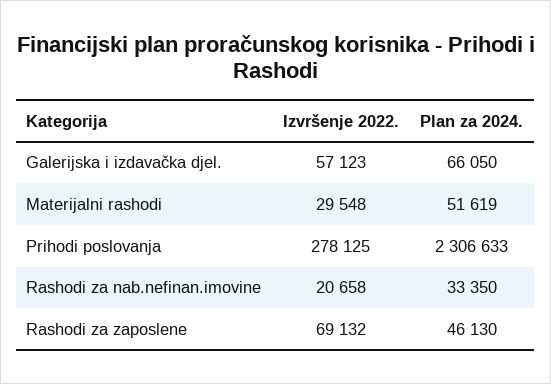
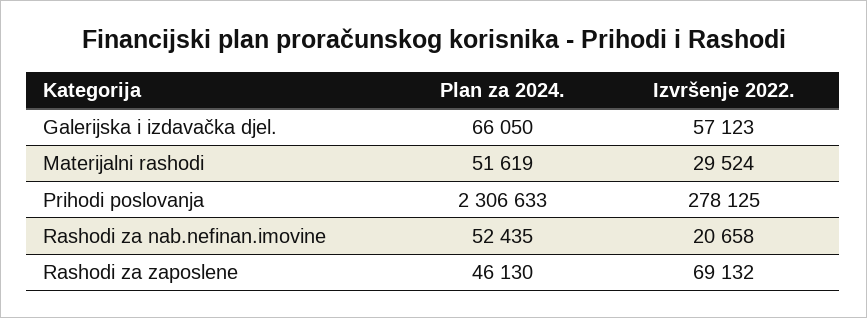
Izvršenje 2022., Materijalni rashodi: 29548 -> 29524
Plan za 2024., Rashodi za nab.nefinan.imovine: 33350 -> 52435

